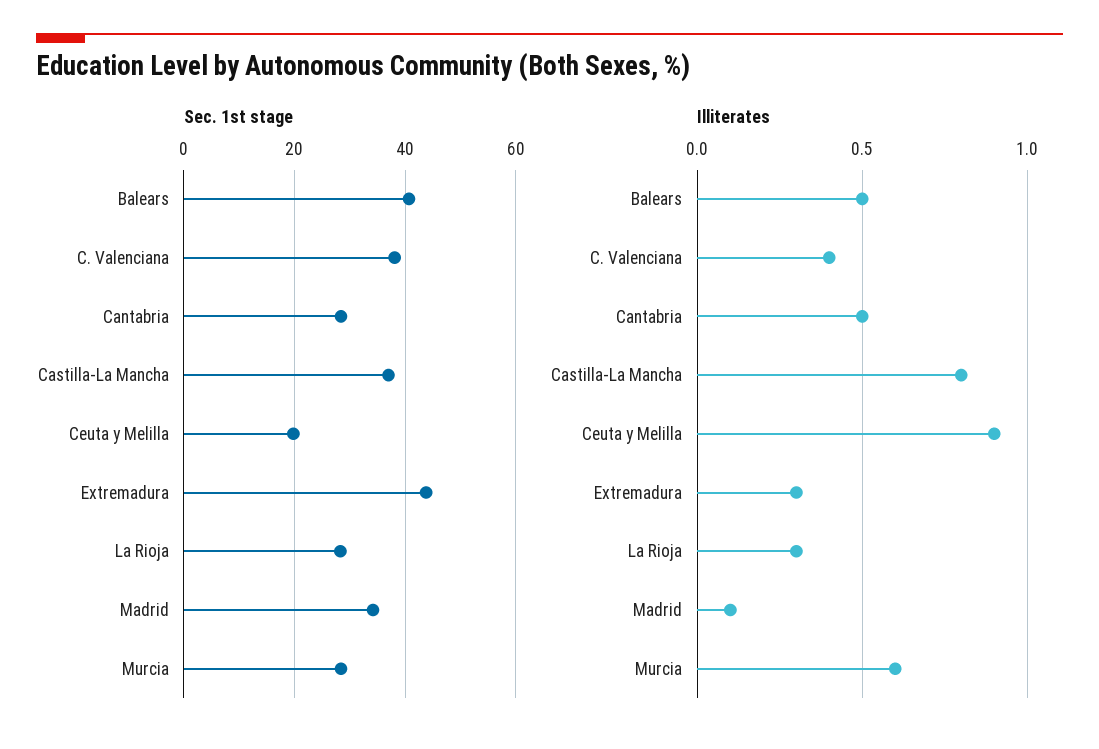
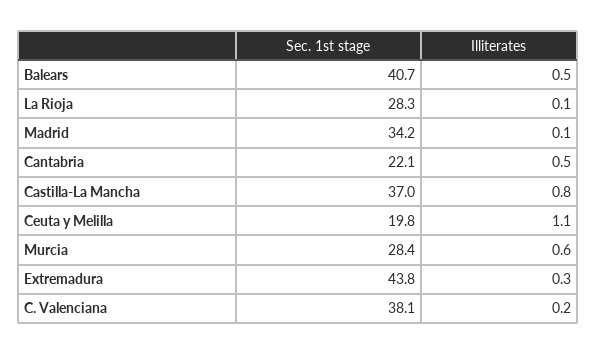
Sec. 1st stage, Cantabria: 28 -> 22.1
Illiterates, C. Valenciana: 0.4 -> 0.2
Illiterates, Ceuta y Melilla: 0.9 -> 1.1
Illiterates, La Rioja: 0.3 -> 0.1

